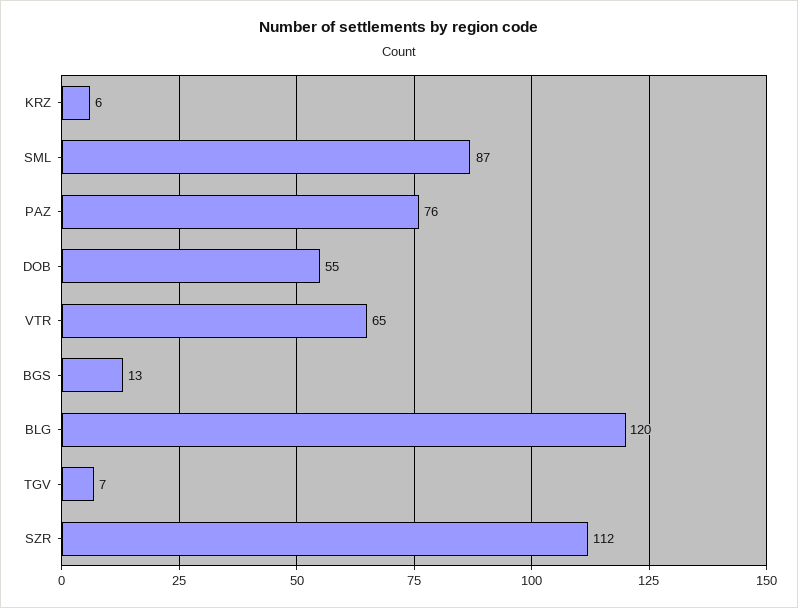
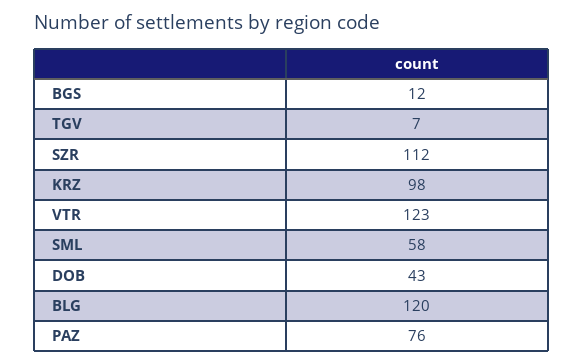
KRZ: 6 -> 98
SML: 87 -> 58
DOB: 55 -> 43
VTR: 65 -> 123
BGS: 13 -> 12

